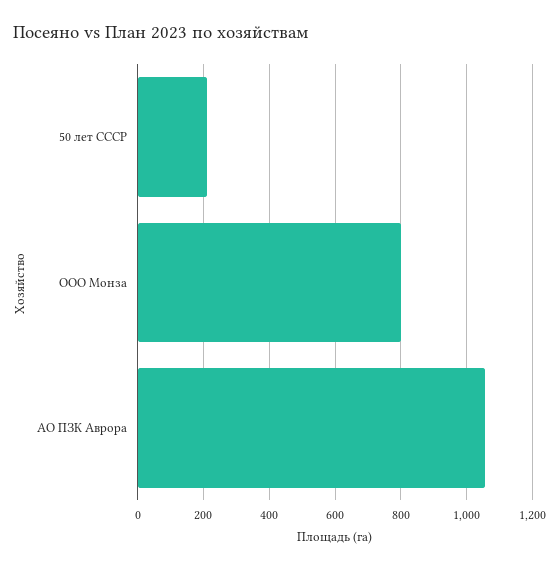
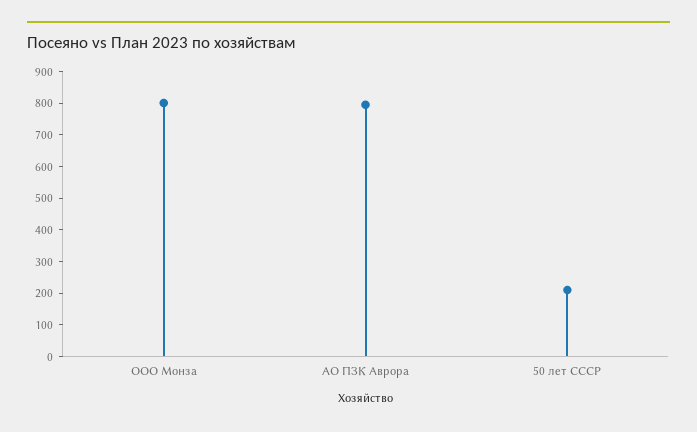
АО ПЗК Аврора: 1060 -> 800

